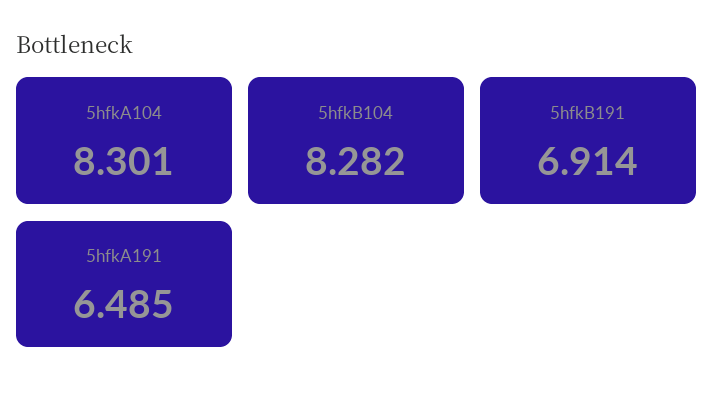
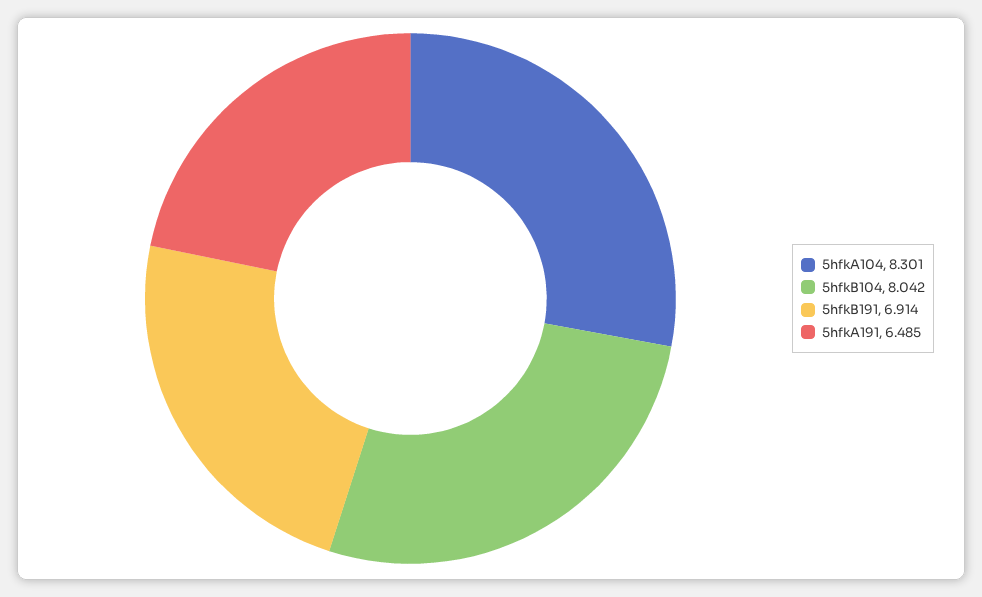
5hfkB104: 8.282 -> 8.042

